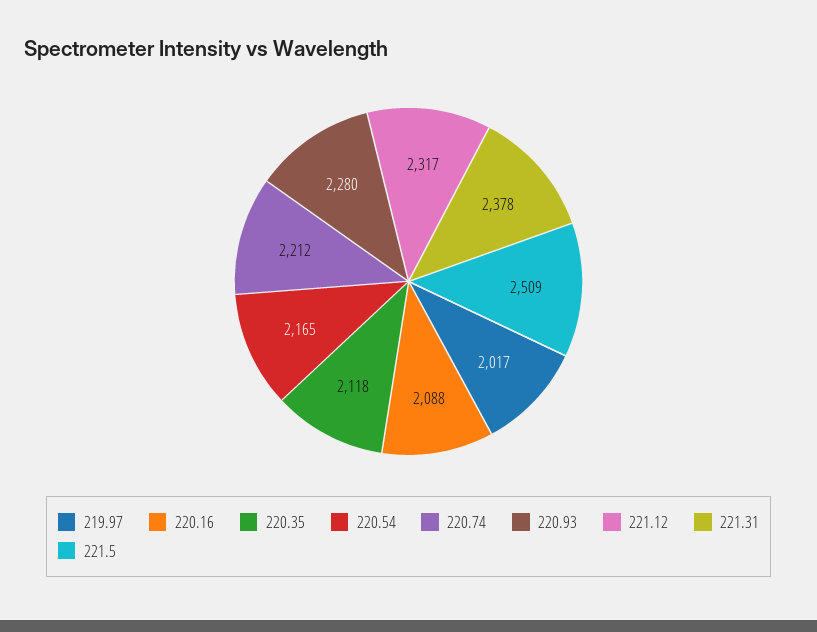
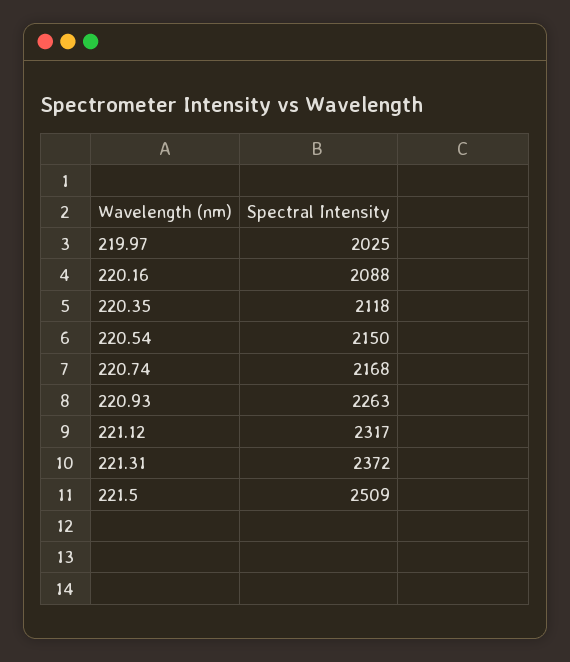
219.97: 2017 -> 2025
220.54: 2165 -> 2150
220.74: 2212 -> 2168
220.93: 2280 -> 2263
221.31: 2378 -> 2372

